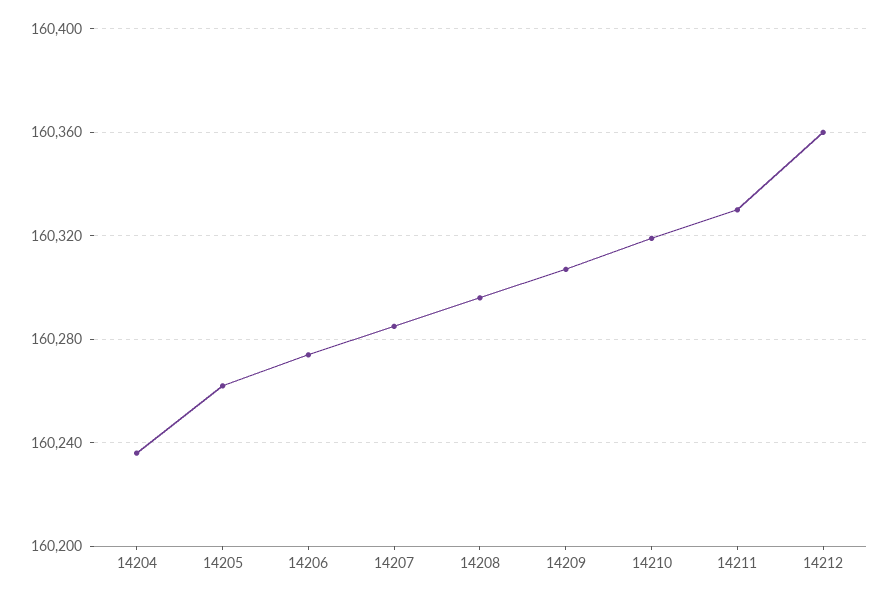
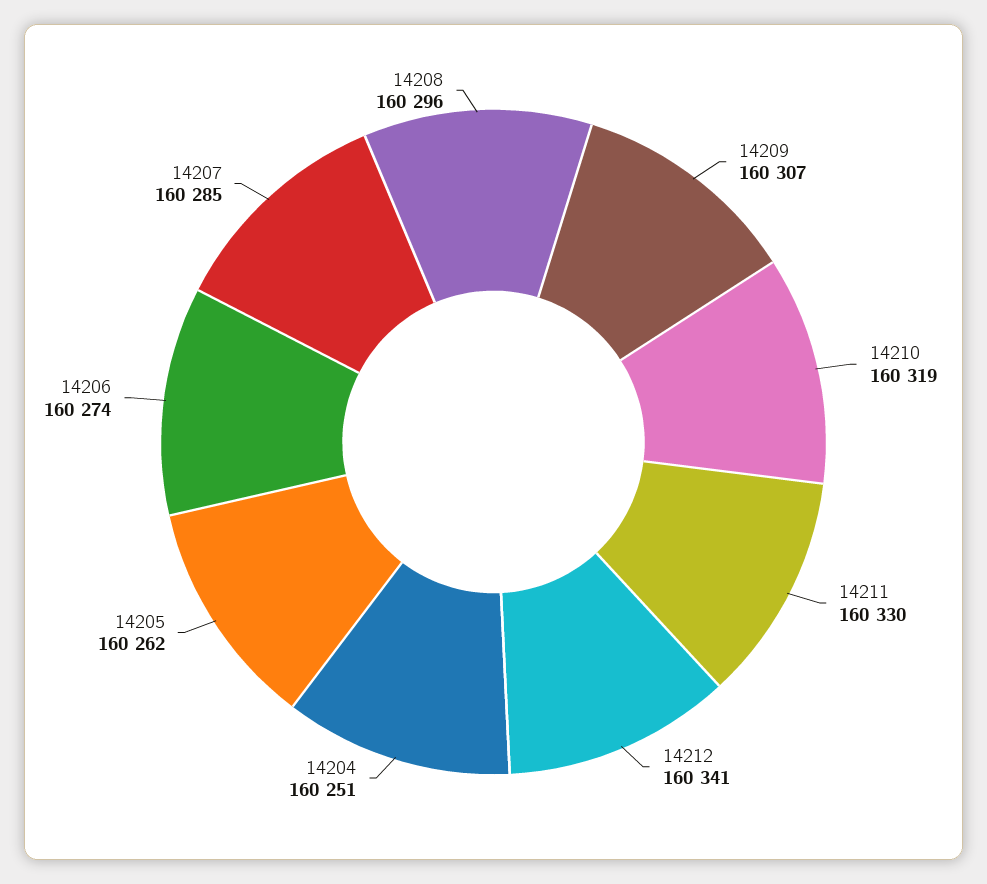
14204: 160235 -> 160251
14212: 160360 -> 160341

